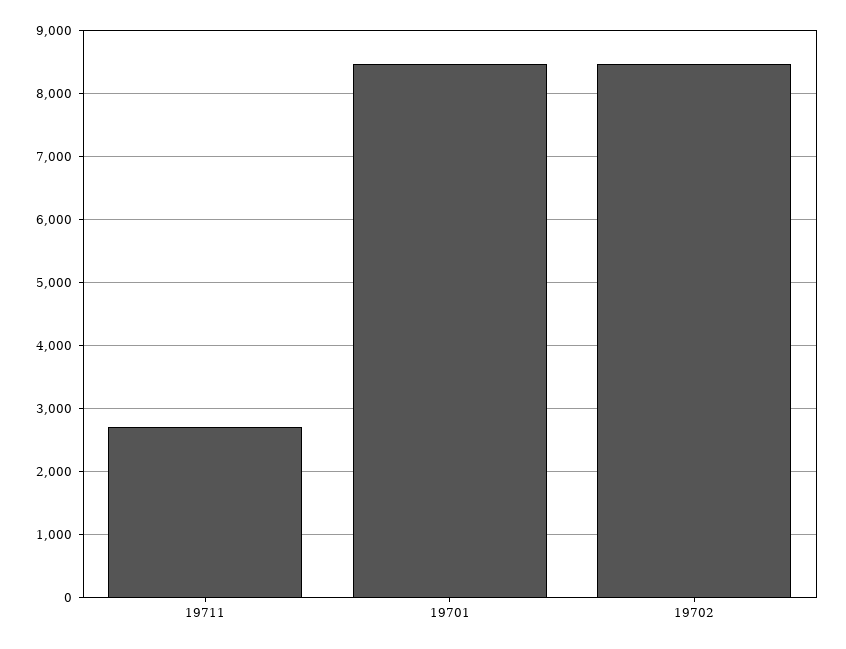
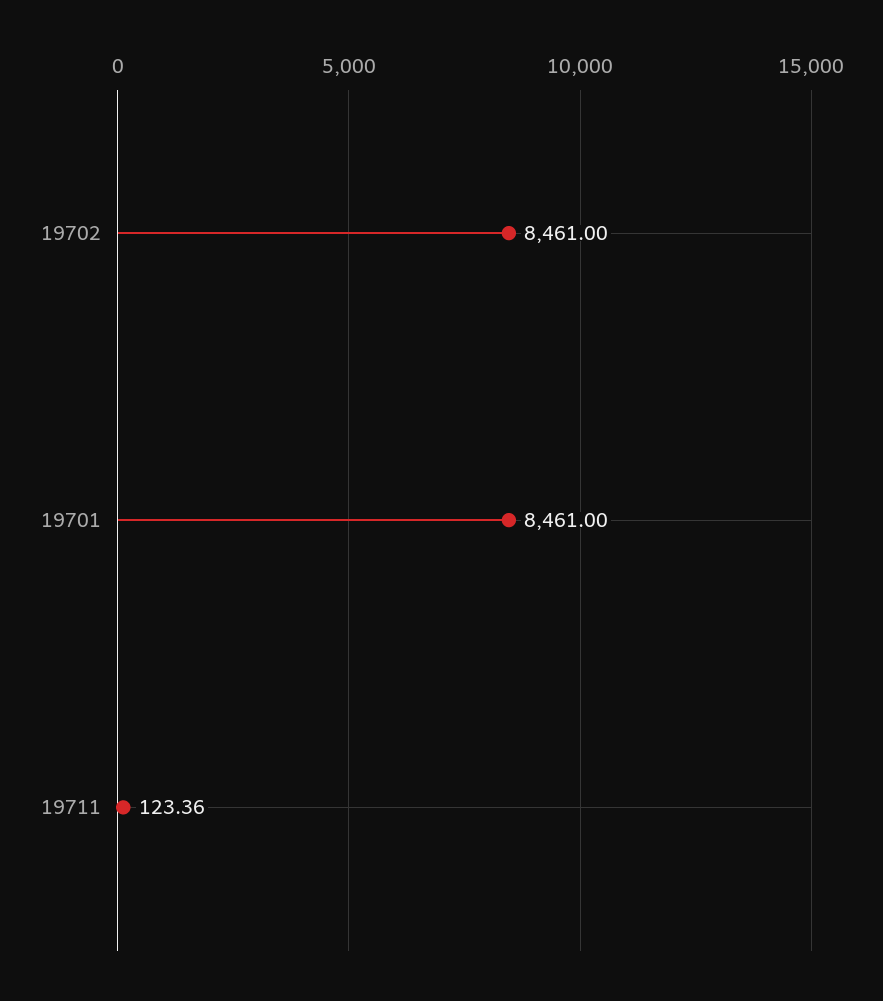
19711: 2700 -> 123.36

